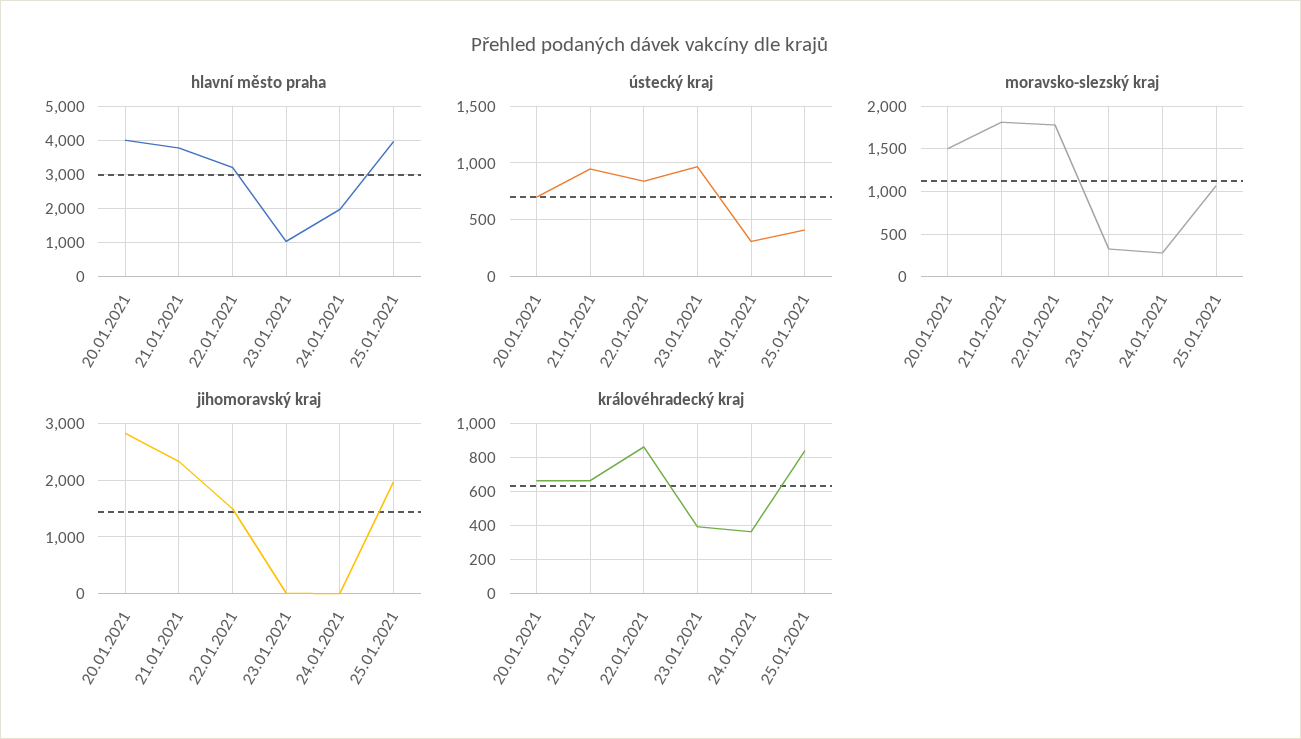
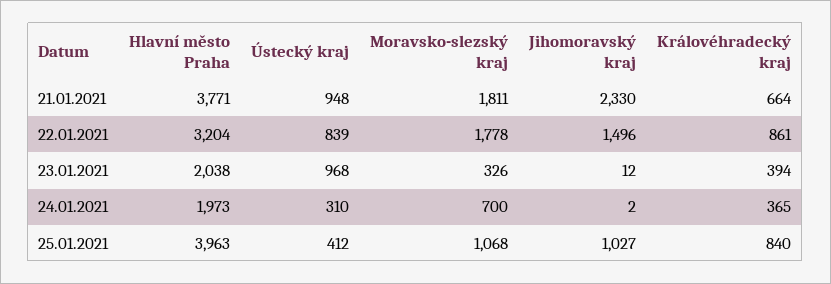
hlavní město praha, 20.01.2021: 4000 -> none
hlavní město praha, 23.01.2021: 1000 -> 2038
ústecký kraj, 20.01.2021: 700 -> none
moravsko-slezský kraj, 20.01.2021: 1500 -> none
moravsko-slezský kraj, 24.01.2021: 300 -> 700
jihomoravský kraj, 20.01.2021: 2800 -> none
jihomoravský kraj, 25.01.2021: 2000 -> 1027
královéhradecký kraj, 20.01.2021: 650 -> none

